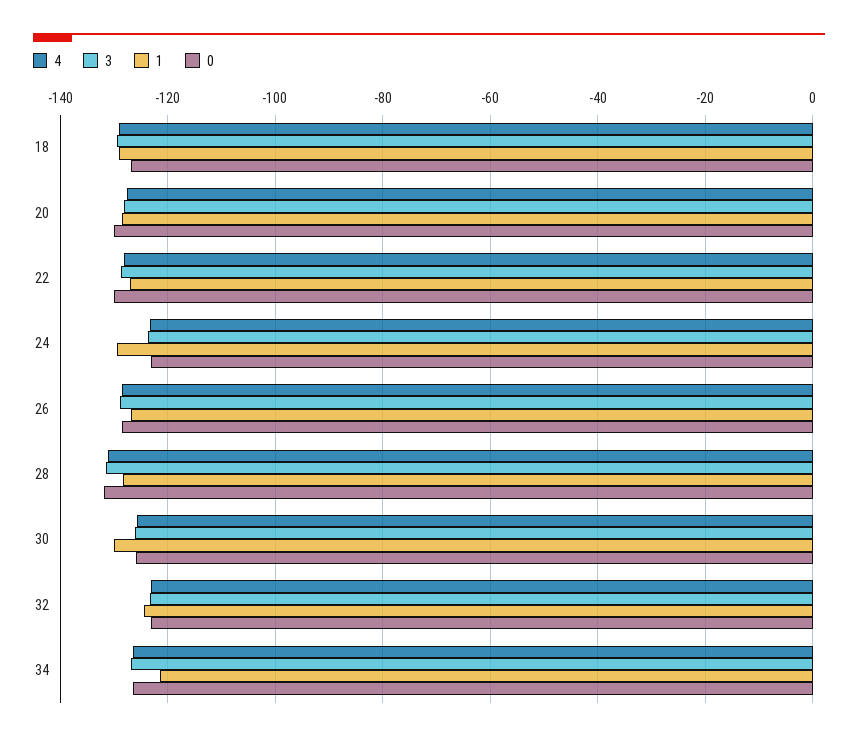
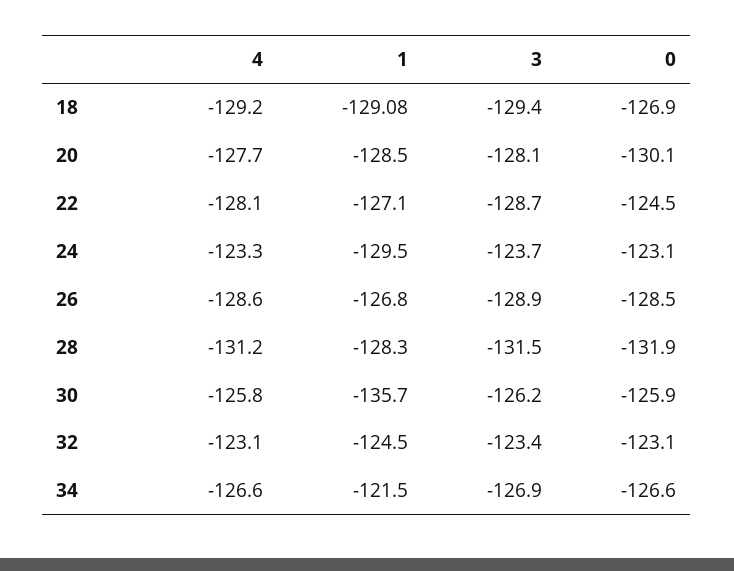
0, 22: -130 -> -124.5
1, 30: -130 -> -135.7

